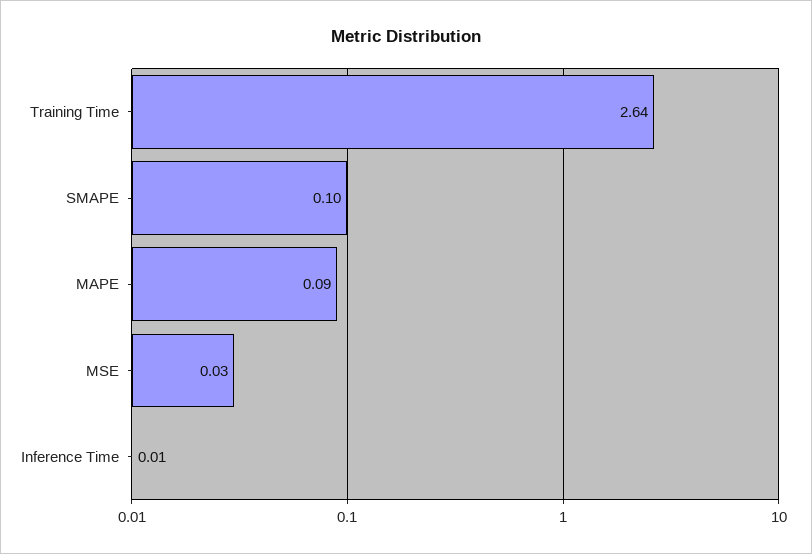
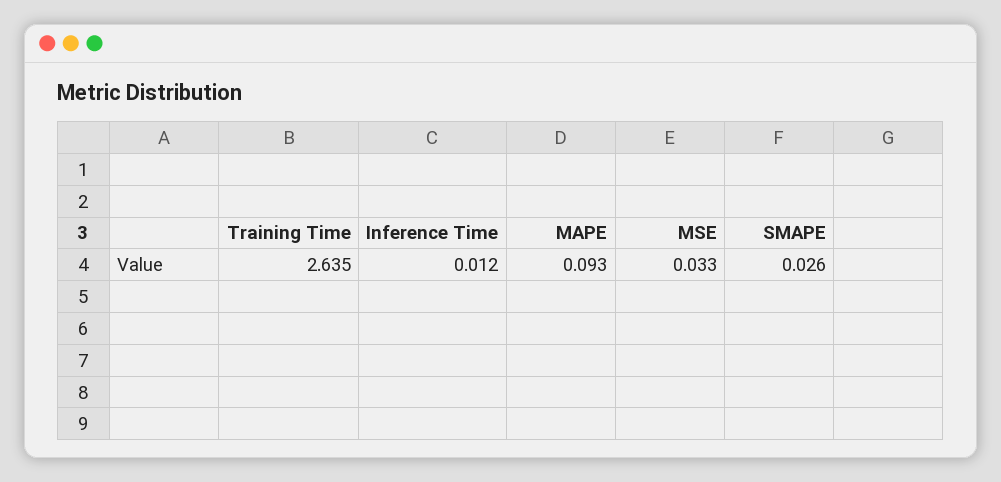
SMAPE: 0.1 -> 0.026

